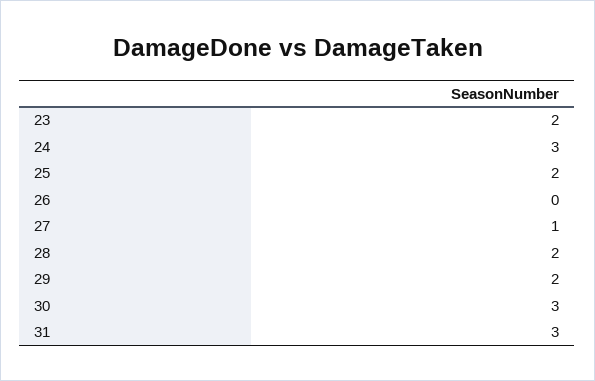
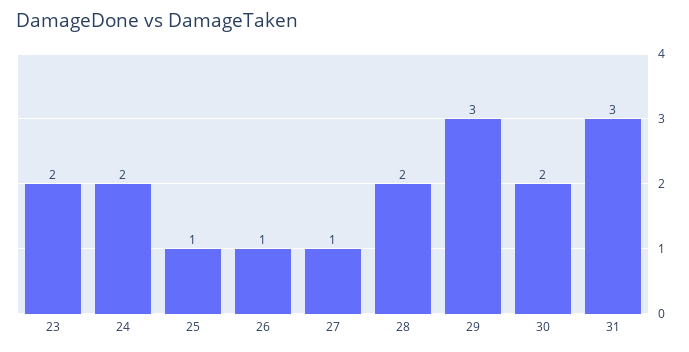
24: 3 -> 2
25: 2 -> 1
26: 0 -> 1
29: 2 -> 3
30: 3 -> 2

